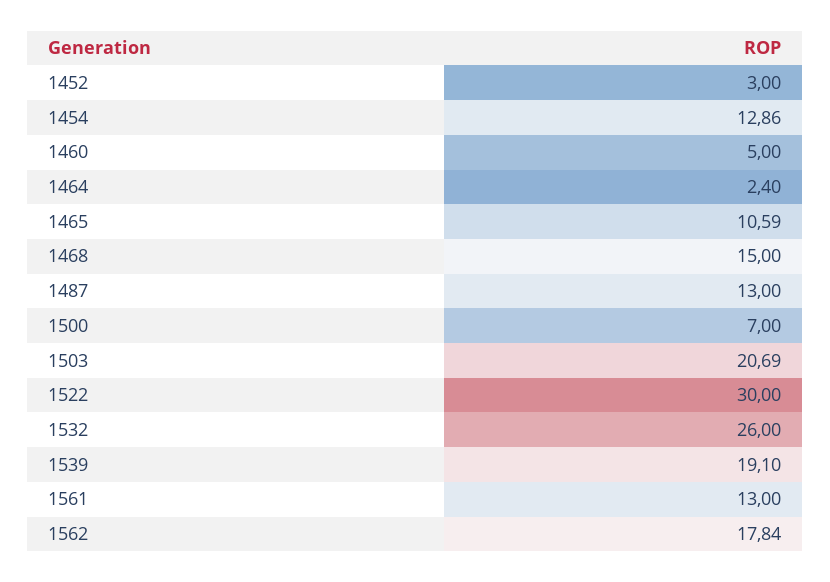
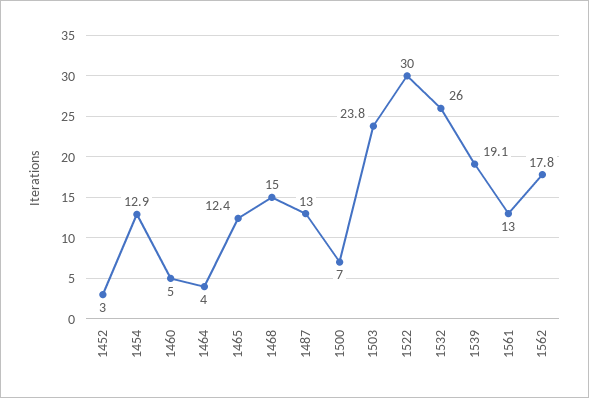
1464: 2.4 -> 4
1465: 10.59 -> 12.4
1503: 20.69 -> 23.8

